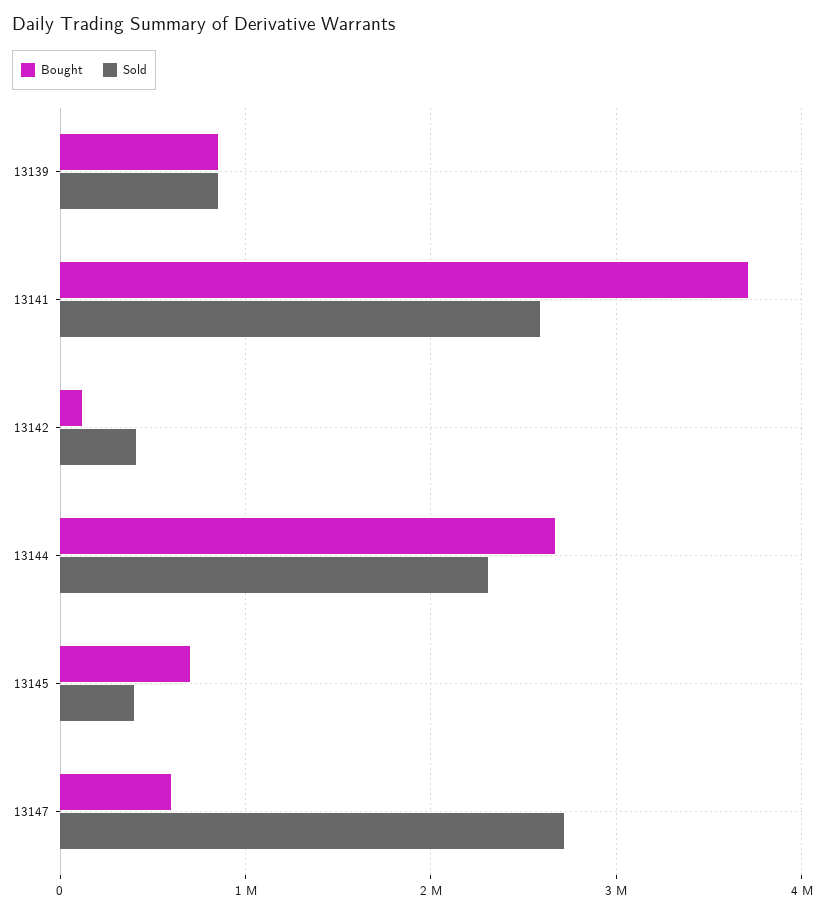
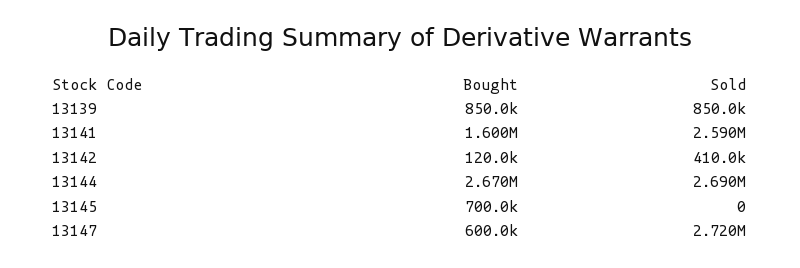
Bought, 13141: 3700000 -> 1600000
Sold, 13144: 2300000 -> 2690000
Sold, 13145: 400000 -> 0

